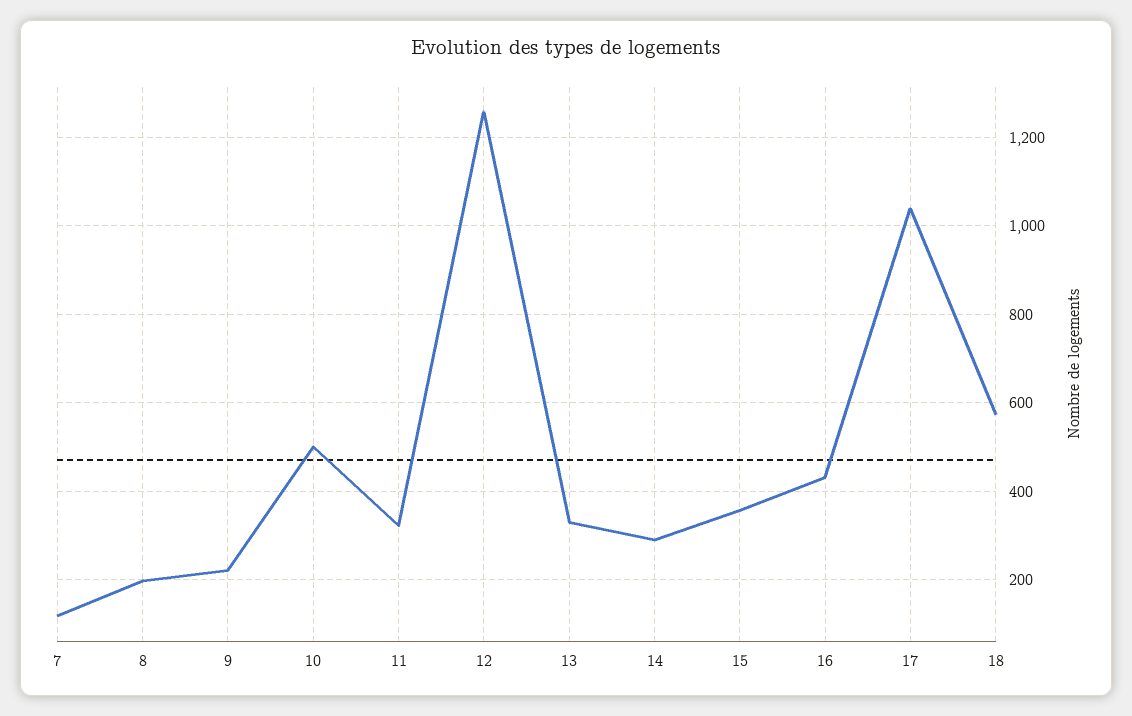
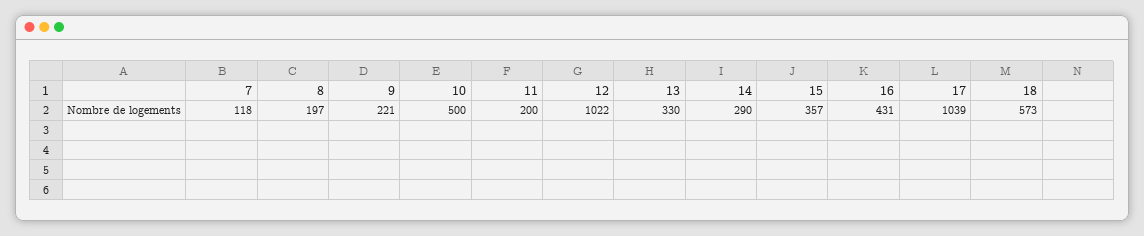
11: 320 -> 200
12: 1260 -> 1022

